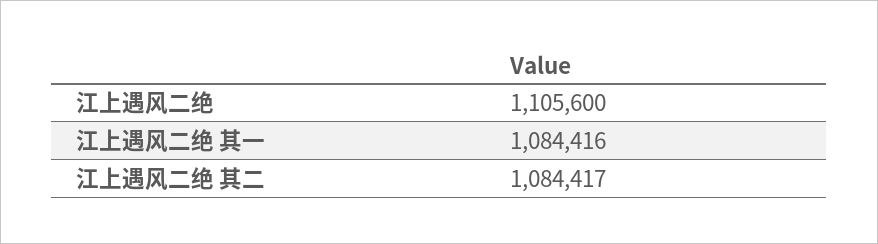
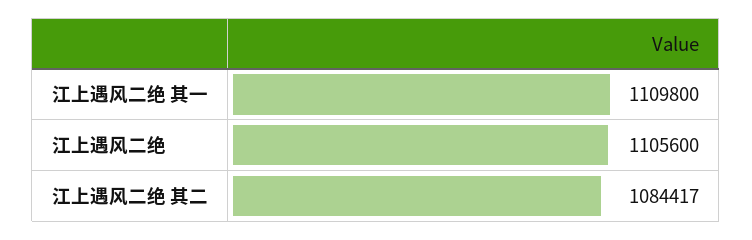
江上遇风二绝 其一: 1084416 -> 1109800

